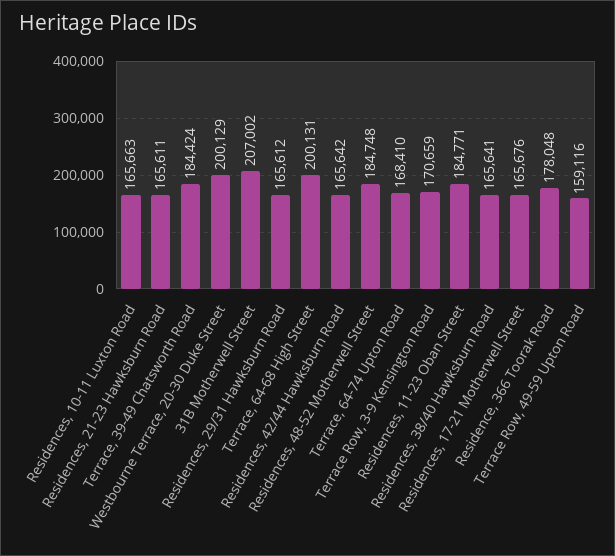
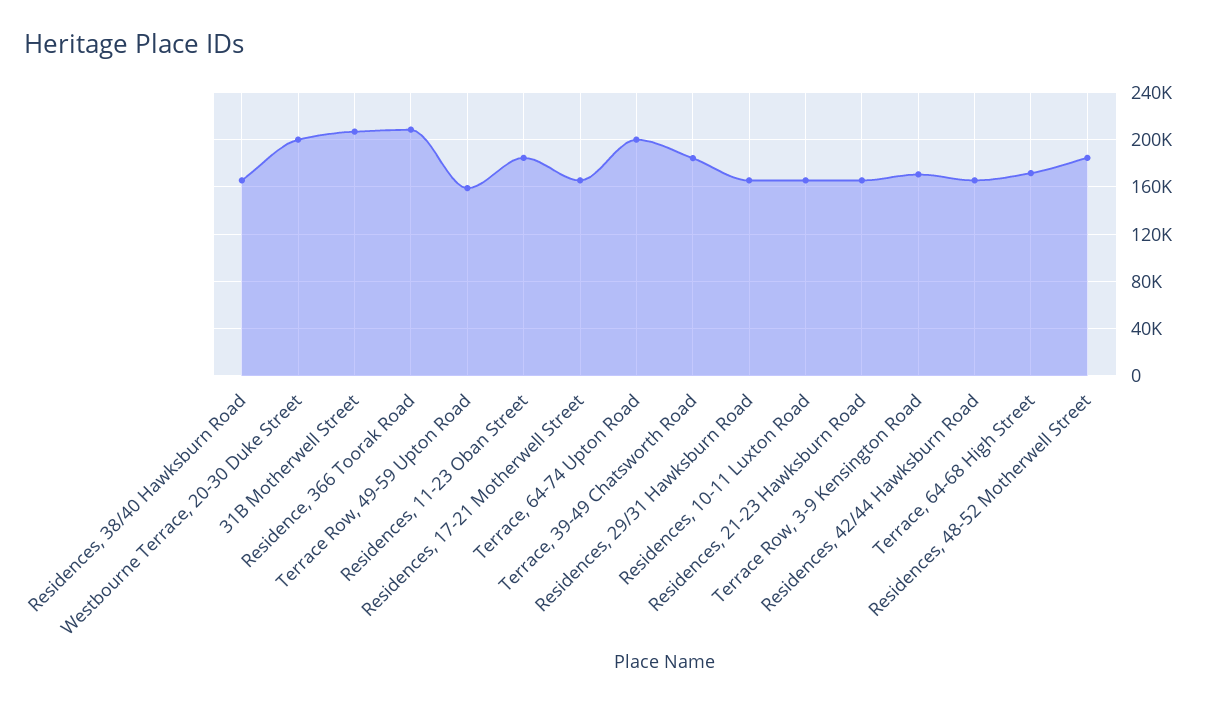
Terrace, 64-68 High Street: 200131 -> 170000
Terrace, 64-74 Upton Road: 168410 -> 200000
Residence, 366 Toorak Road: 178048 -> 210000

